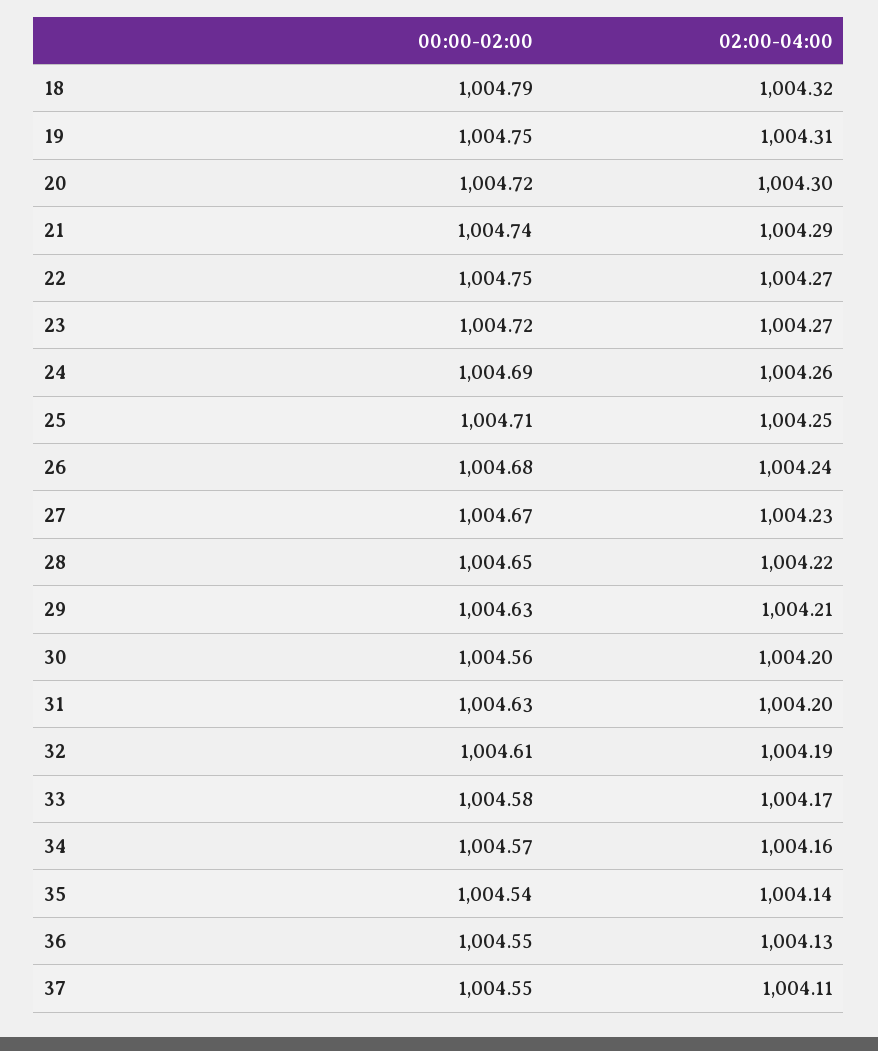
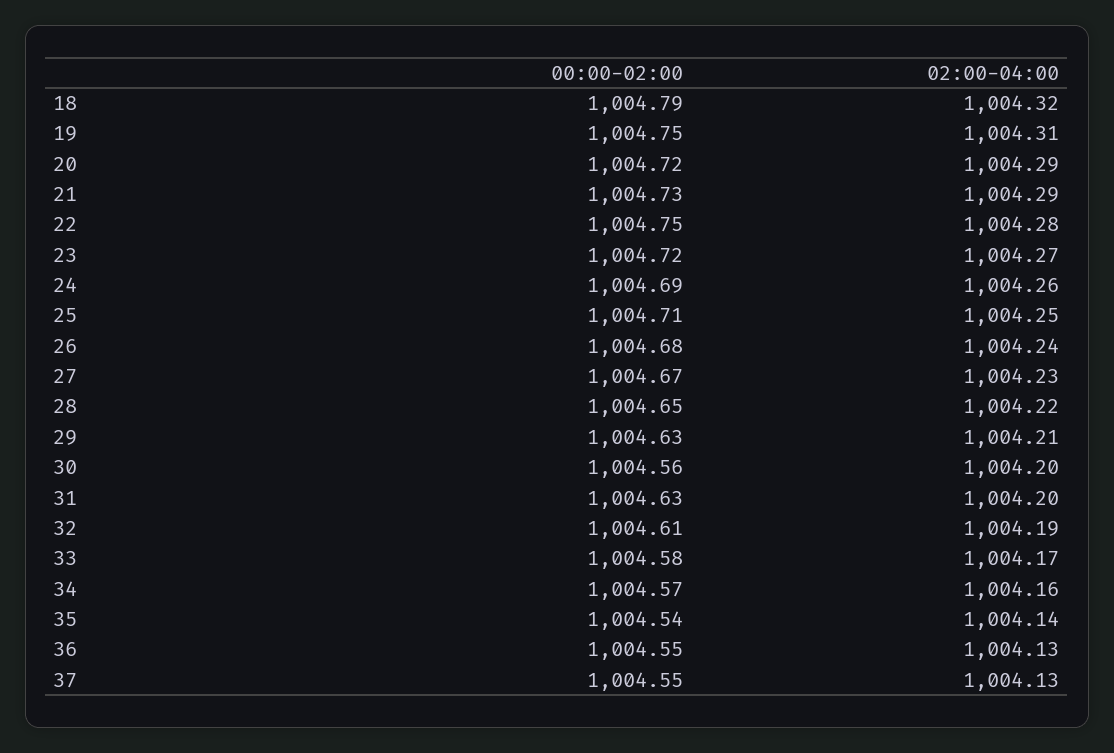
02:00-04:00, 20: 1004.3 -> 1004.29
00:00-02:00, 21: 1004.74 -> 1004.73
02:00-04:00, 22: 1004.27 -> 1004.28
02:00-04:00, 37: 1004.11 -> 1004.13

